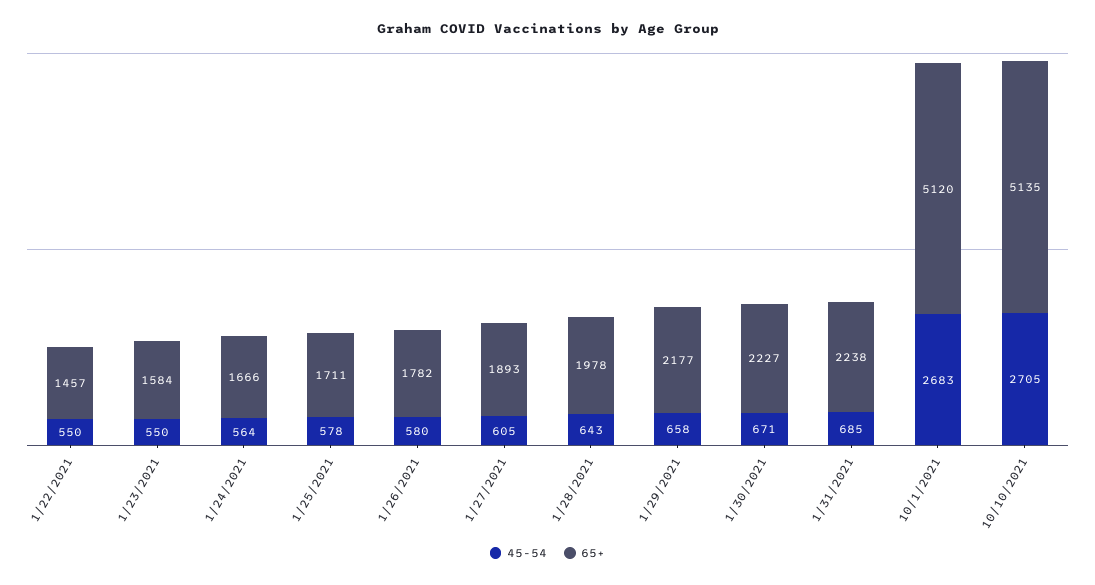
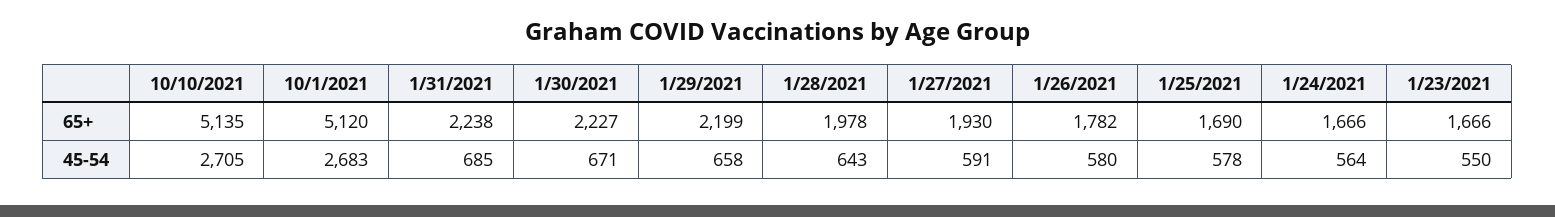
45-54, 1/22/2021: 550 -> none
65+, 1/22/2021: 1457 -> none
65+, 1/23/2021: 1584 -> 1666
65+, 1/25/2021: 1711 -> 1690
45-54, 1/27/2021: 605 -> 591
65+, 1/27/2021: 1893 -> 1930
65+, 1/29/2021: 2177 -> 2199

